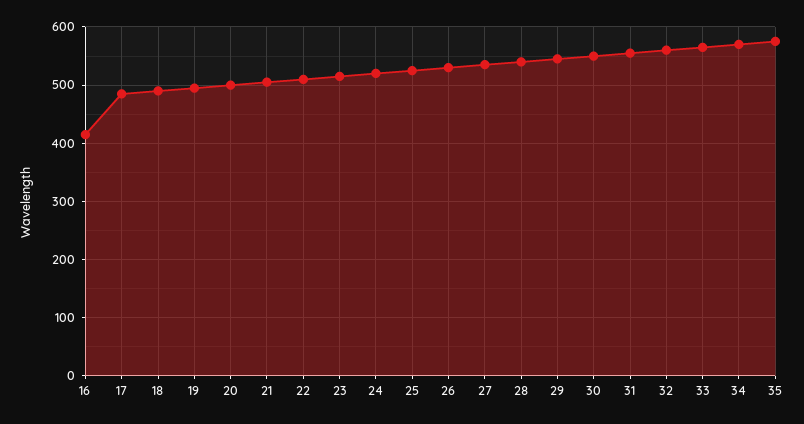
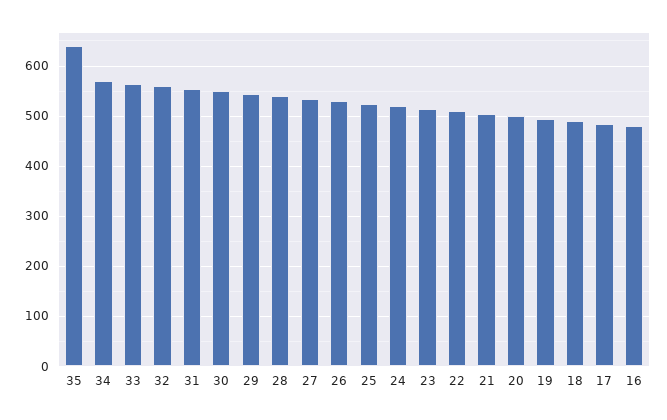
16: 420 -> 480
35: 580 -> 640

